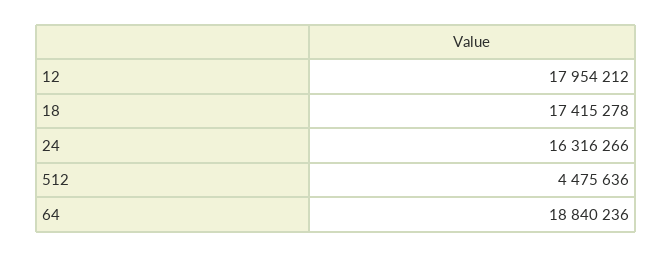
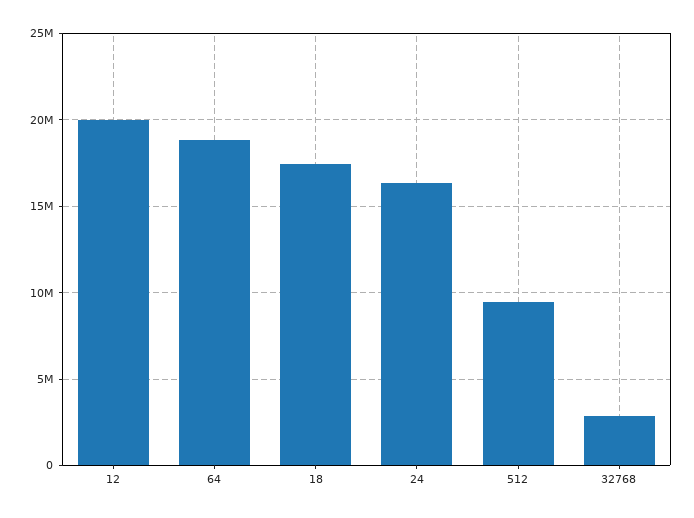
12: 17954212 -> 20000000
512: 4475636 -> 9500000
32768: none -> 3000000

